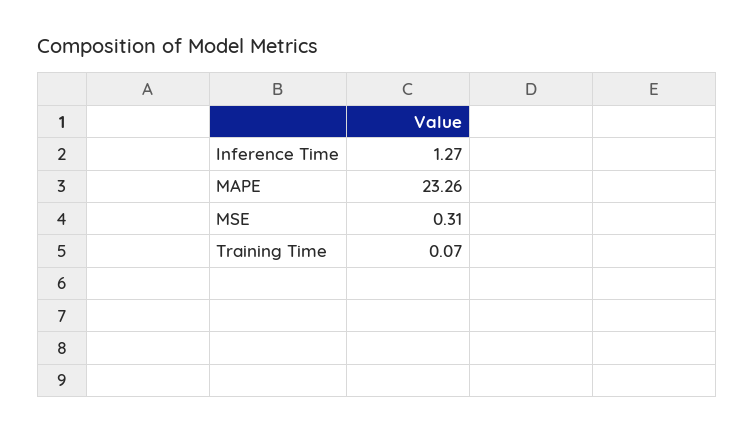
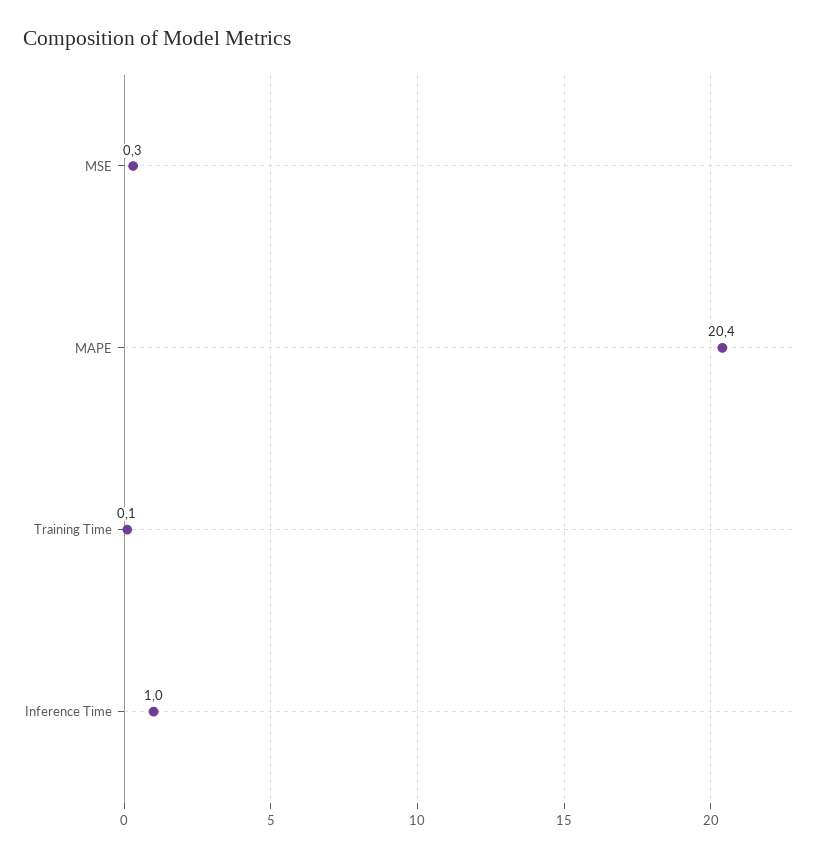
Inference Time: 1.27 -> 1
MAPE: 23.26 -> 20.4

